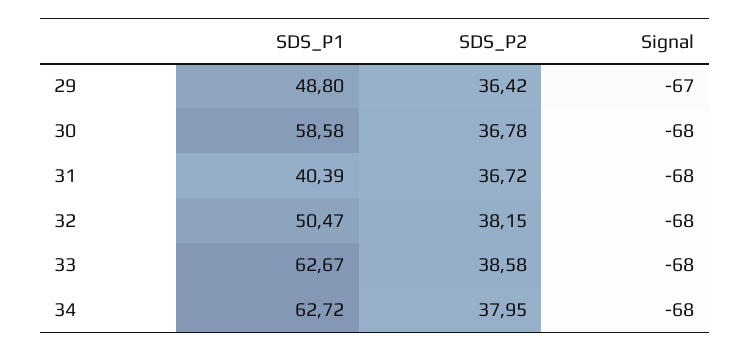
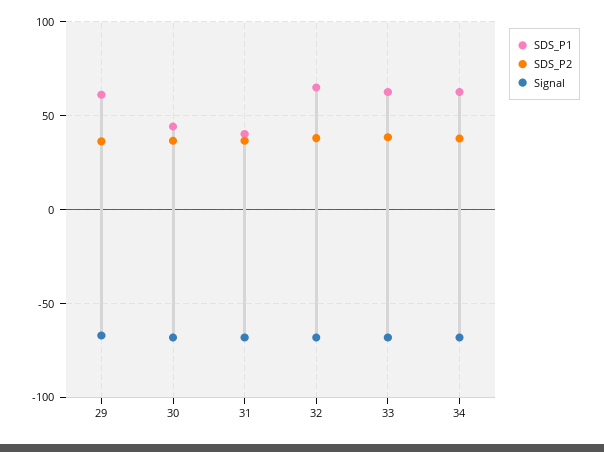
SDS_P1, 29: 48.8 -> 60
SDS_P1, 30: 58.58 -> 45
SDS_P1, 32: 50.47 -> 65

